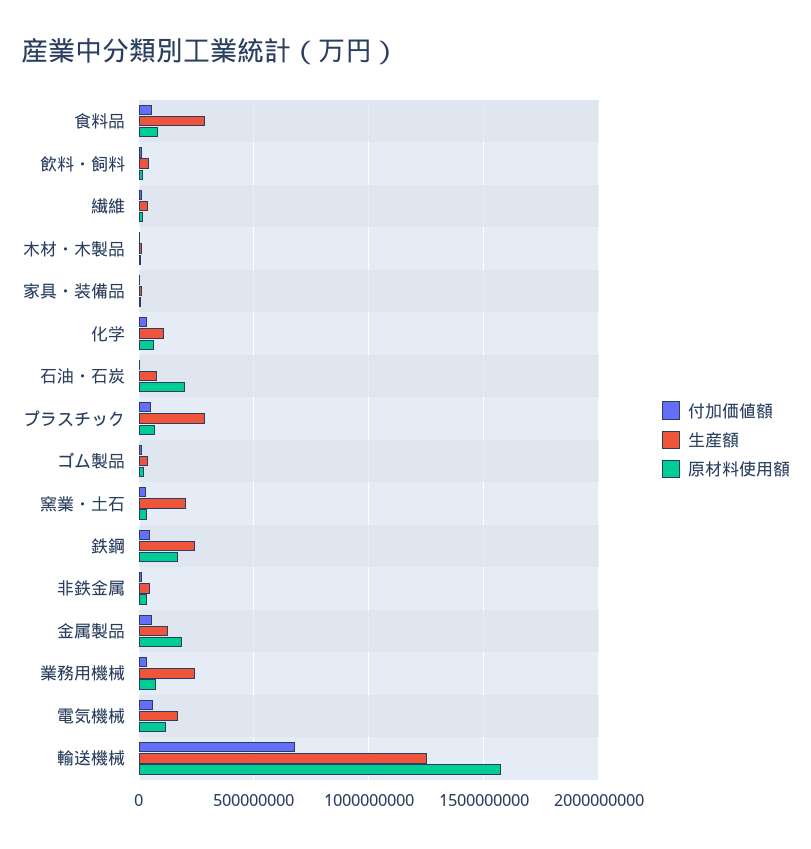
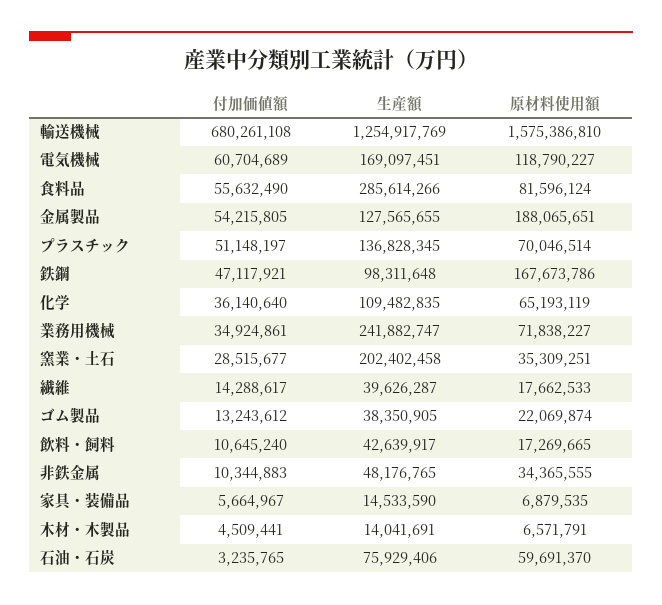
原材料使用額, 石油・石炭: 200000000 -> 59691370
生産額, プラスチック: 300000000 -> 136828345
生産額, 鉄鋼: 250000000 -> 98311648

